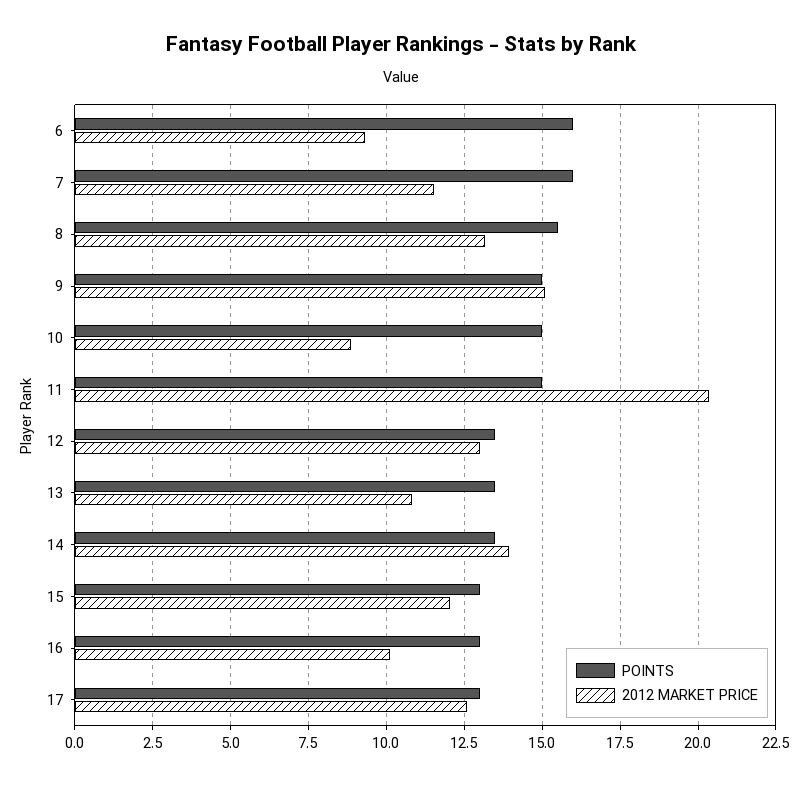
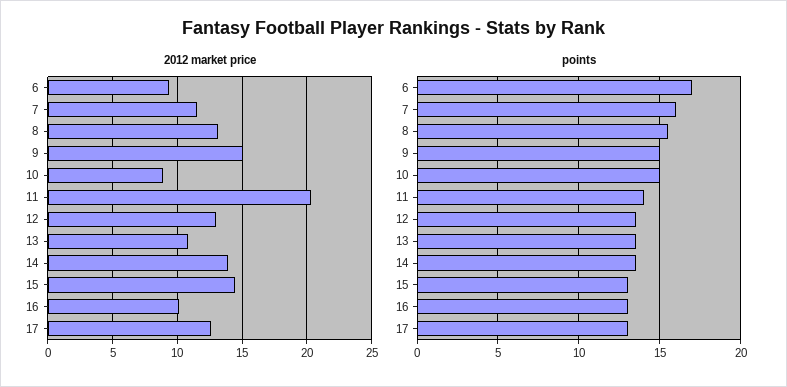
POINTS, 6: 16 -> 17
POINTS, 11: 15 -> 14
2012 MARKET PRICE, 15: 12 -> 14.5

